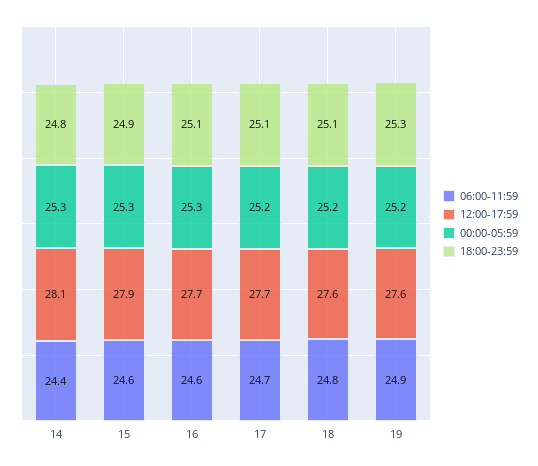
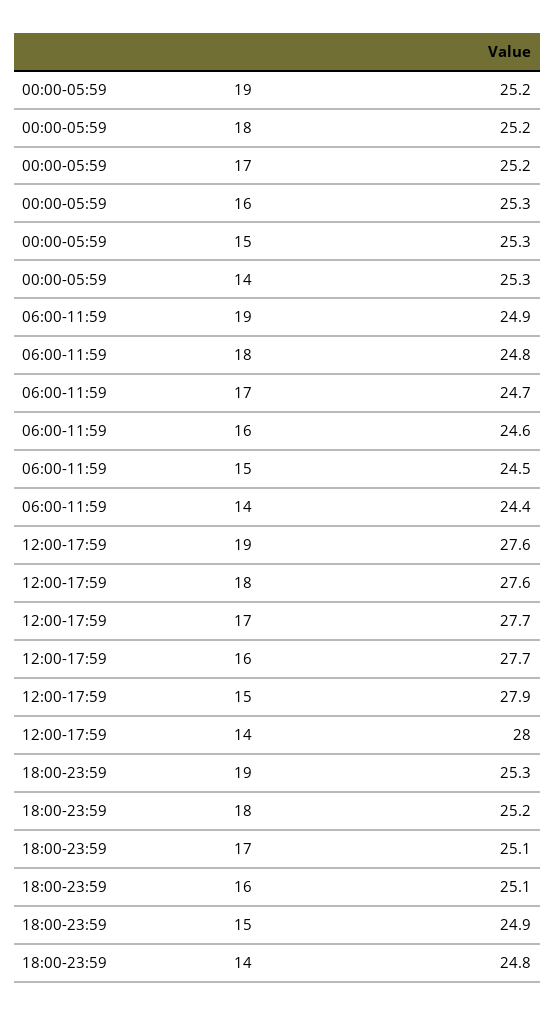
12:00-17:59, 14: 28.1 -> 28
06:00-11:59, 15: 24.6 -> 24.5
18:00-23:59, 18: 25.1 -> 25.2

